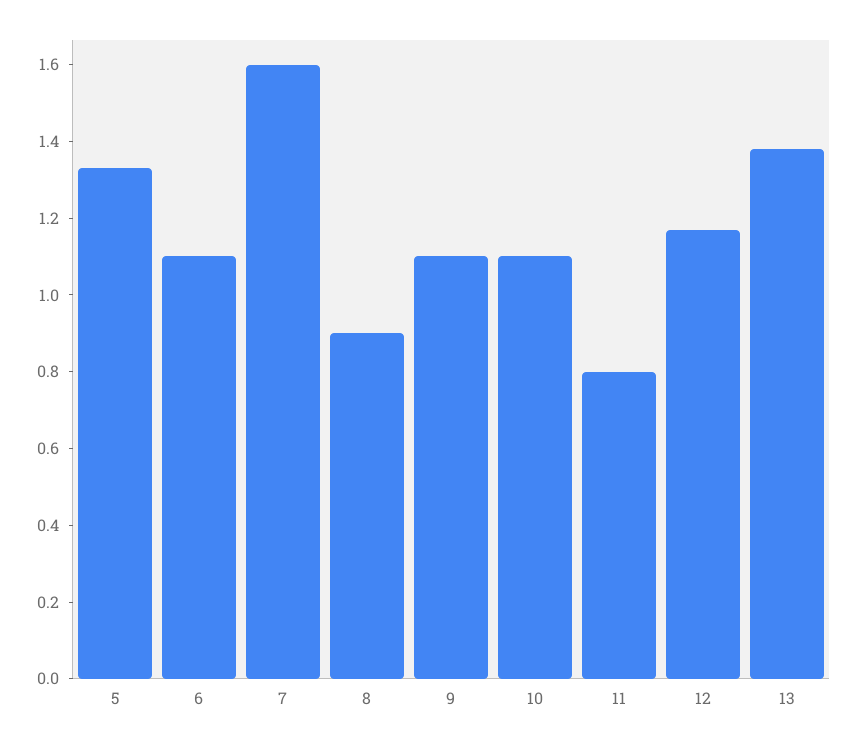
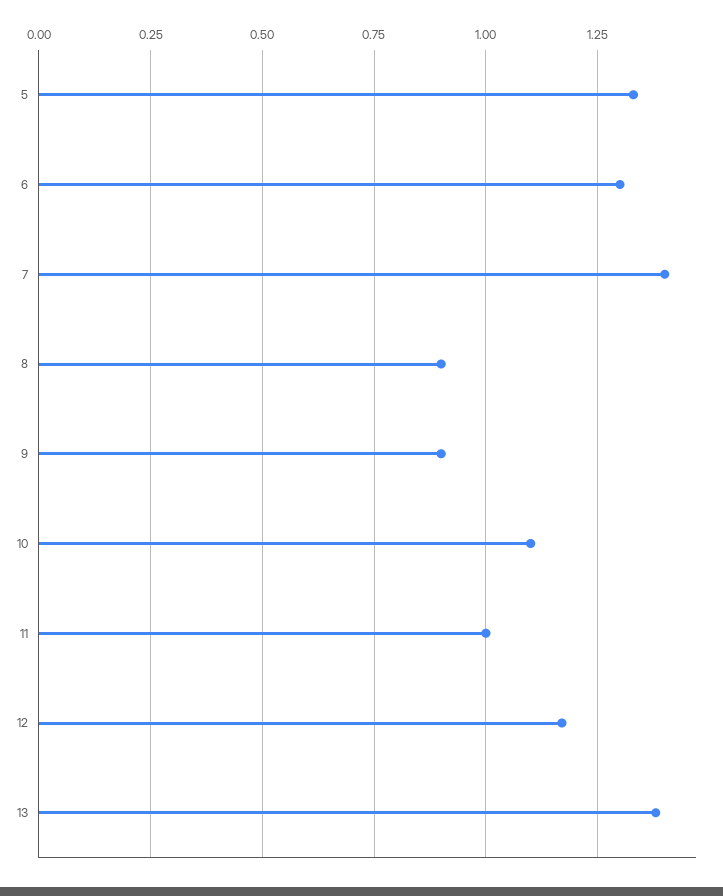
6: 1.1 -> 1.3
7: 1.6 -> 1.4
9: 1.1 -> 0.9
11: 0.8 -> 1

